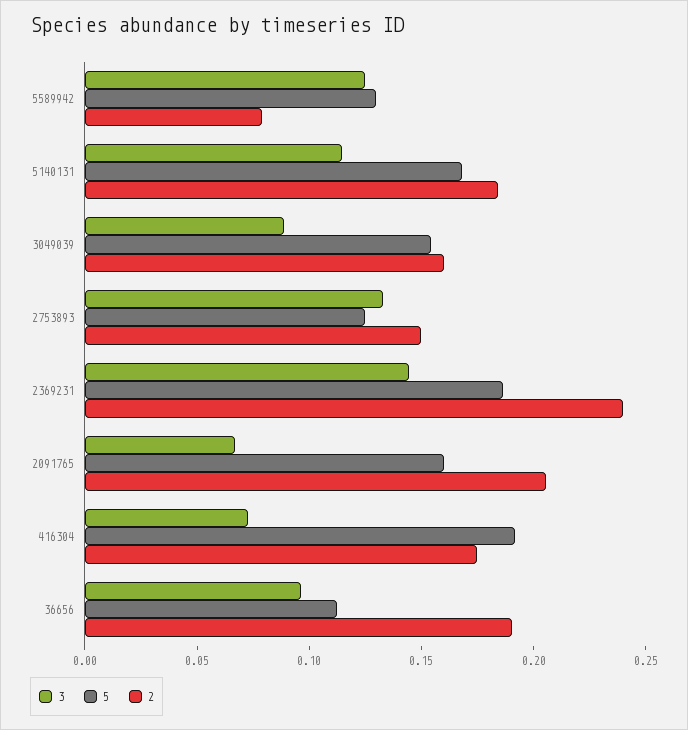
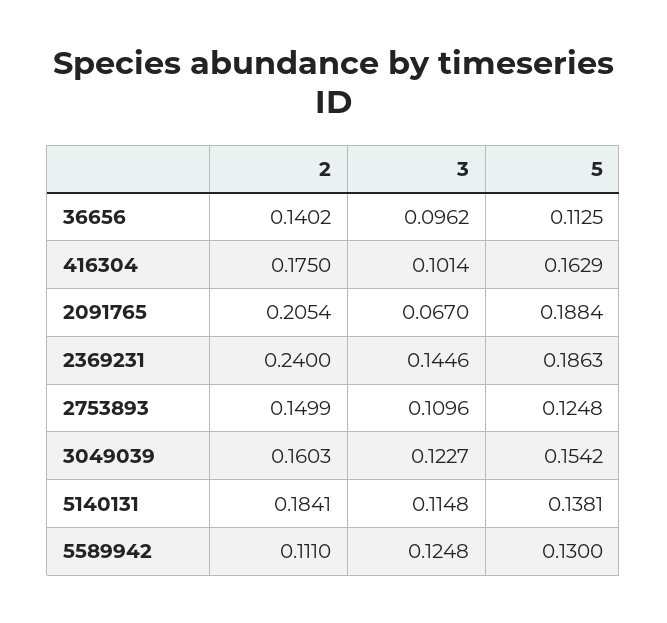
2, 5589942: 0.08 -> 0.111
5, 5140131: 0.17 -> 0.1381
3, 3049039: 0.09 -> 0.1227
3, 2753893: 0.13 -> 0.1096
5, 2091765: 0.16 -> 0.1884
3, 416304: 0.07 -> 0.1014
5, 416304: 0.19 -> 0.1629
2, 36656: 0.19 -> 0.1402

